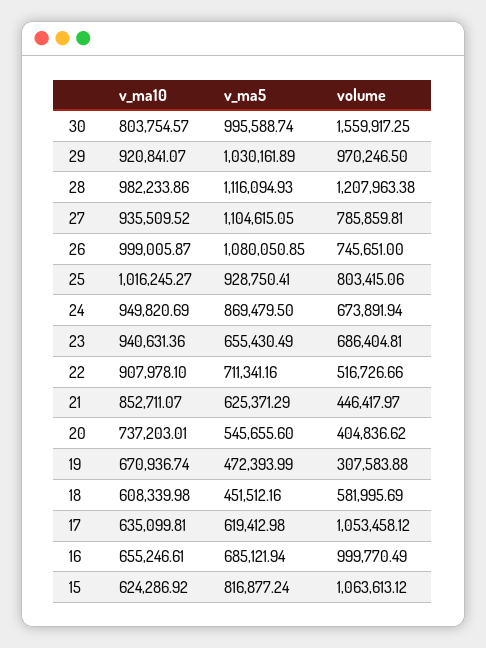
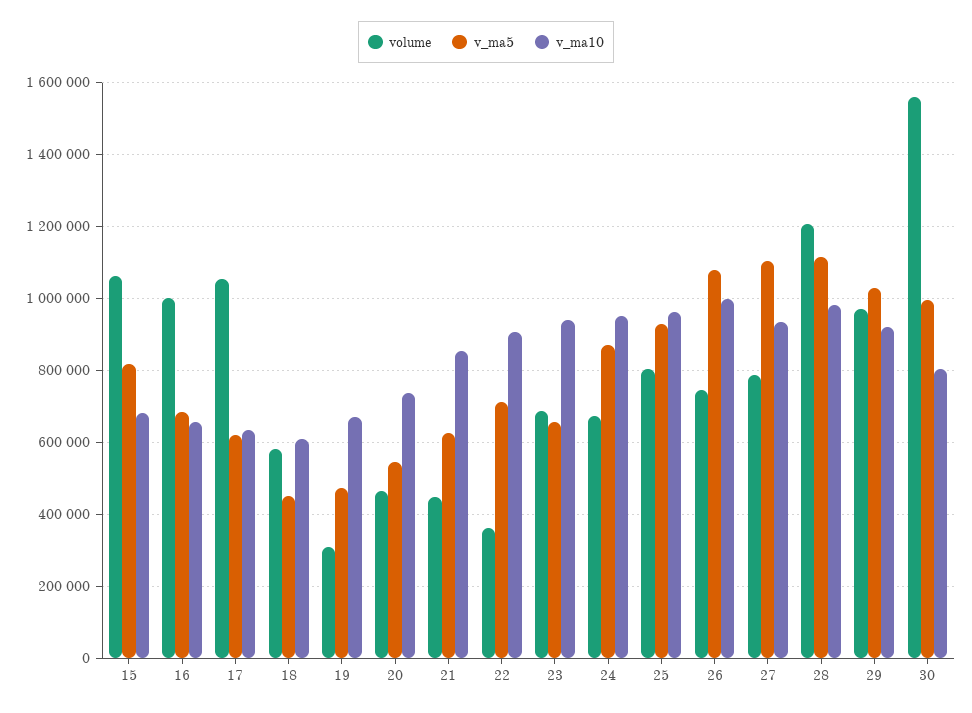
v_ma10, 25: 1016245.27 -> 960000
volume, 22: 516726.66 -> 360000
volume, 20: 404836.62 -> 460000
v_ma10, 15: 624286.92 -> 680000

